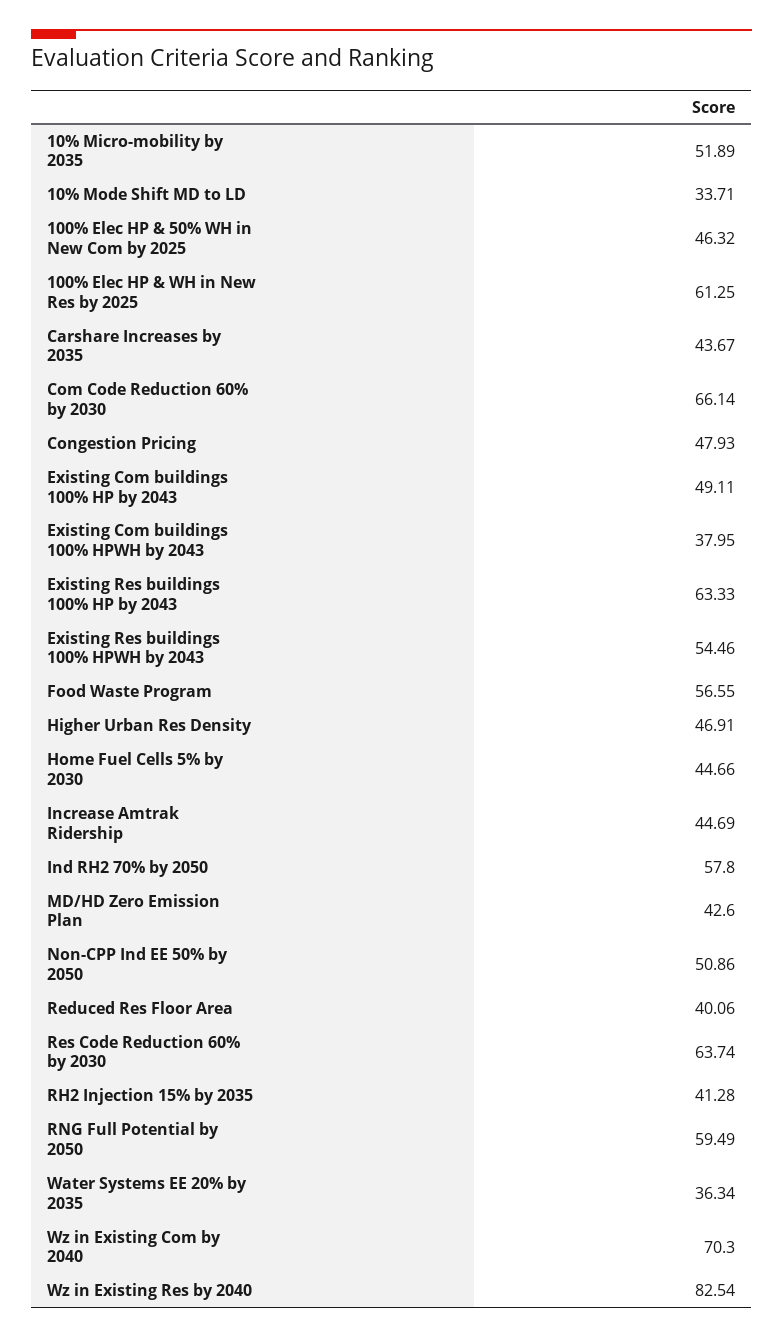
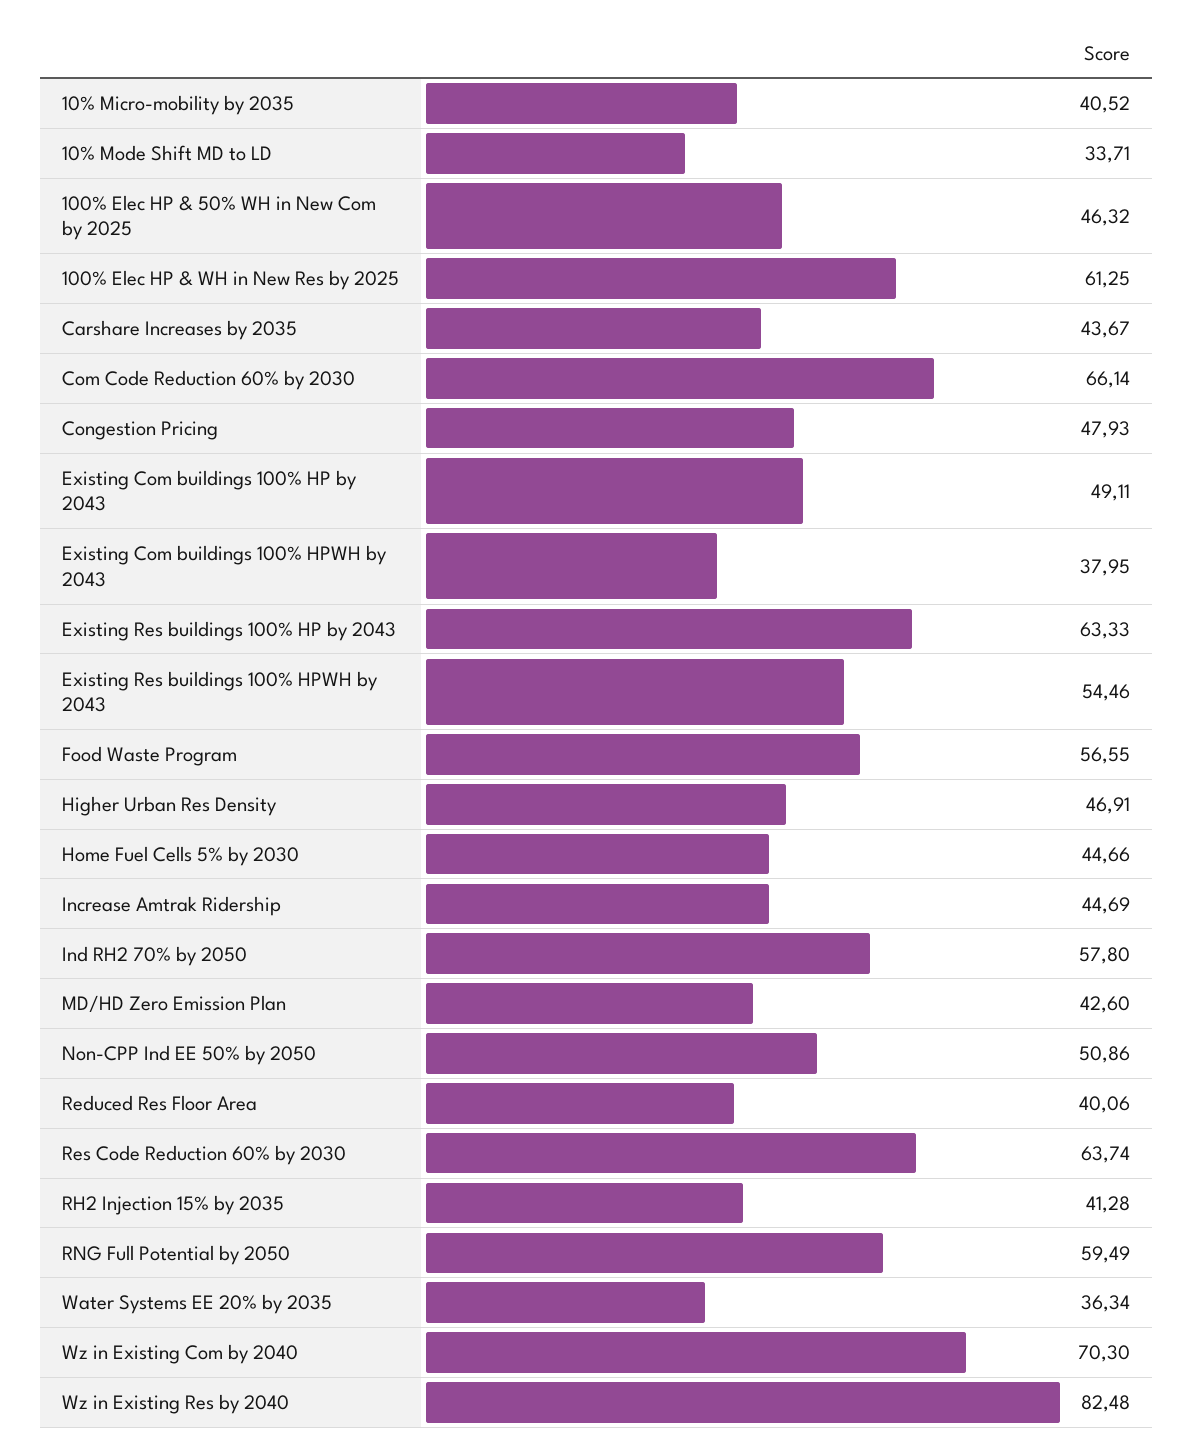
10% Micro-mobility by 2035: 51.89 -> 40.52
Wz in Existing Res by 2040: 82.54 -> 82.48

